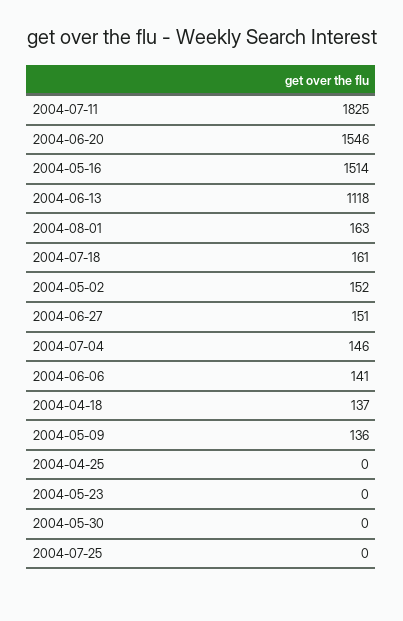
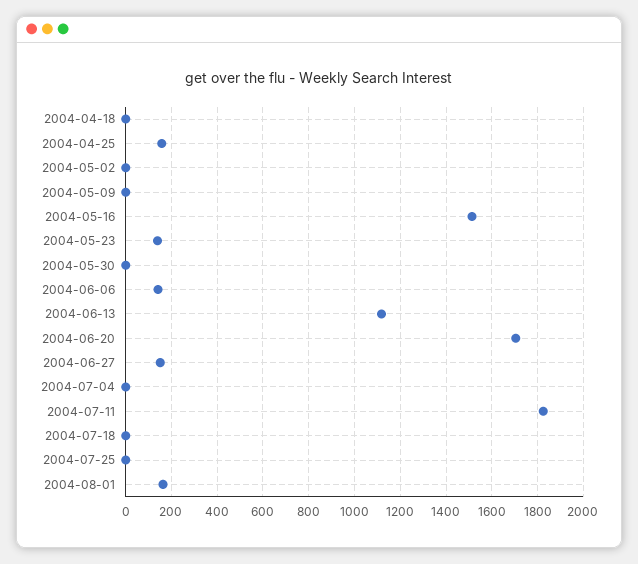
2004-06-20: 1546 -> 1700
2004-07-18: 161 -> 0
2004-05-02: 152 -> 0
2004-07-04: 146 -> 0
2004-04-18: 137 -> 0
2004-05-09: 136 -> 0
2004-04-25: 0 -> 150
2004-05-23: 0 -> 150

